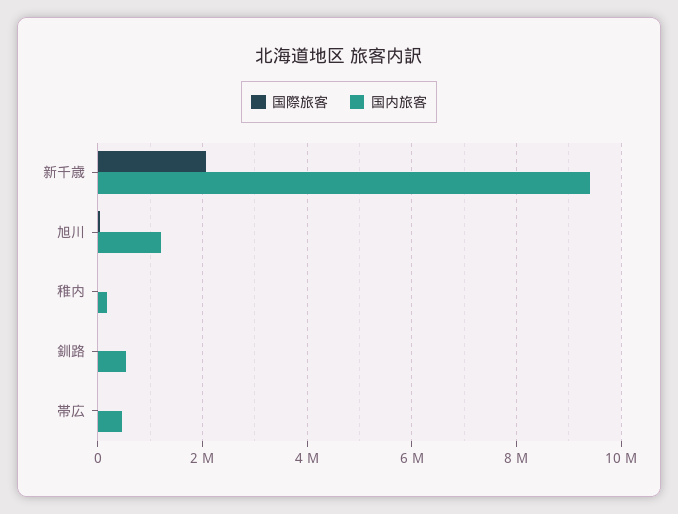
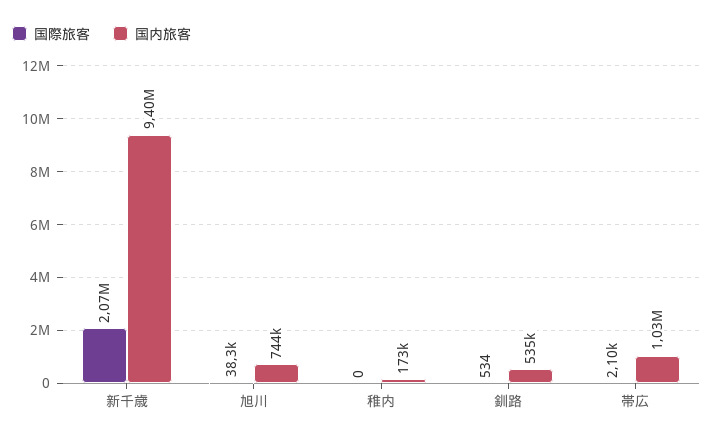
国内旅客, 旭川: 1200000 -> 744000
国内旅客, 帯広: 400000 -> 1030000

